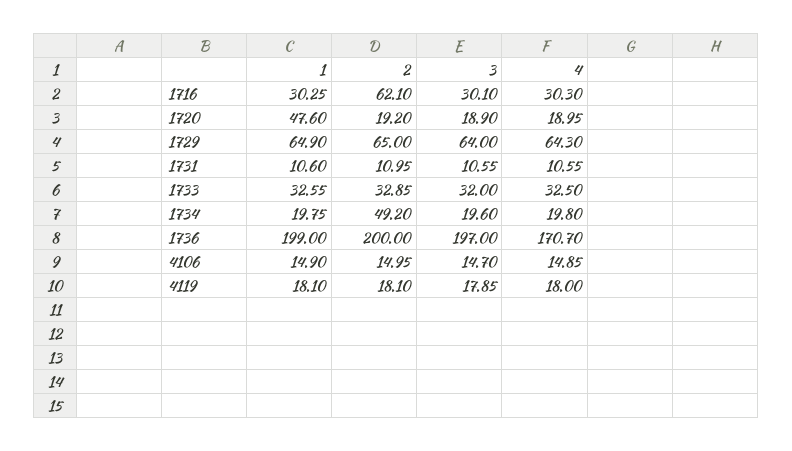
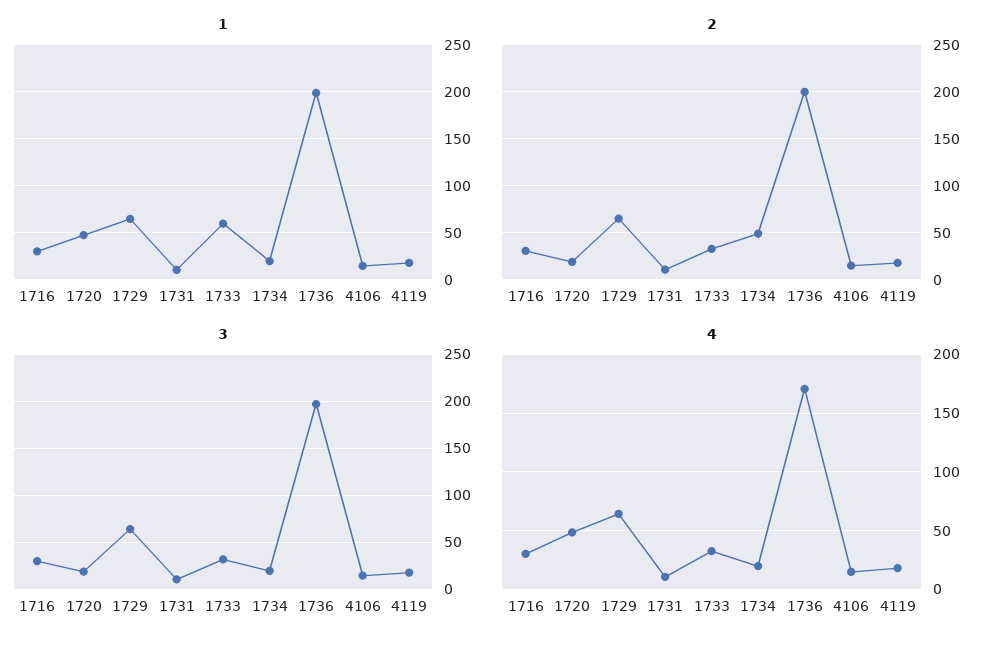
2, 1716: 62.1 -> 30
4, 1720: 18.95 -> 50
1, 1733: 32.55 -> 60

